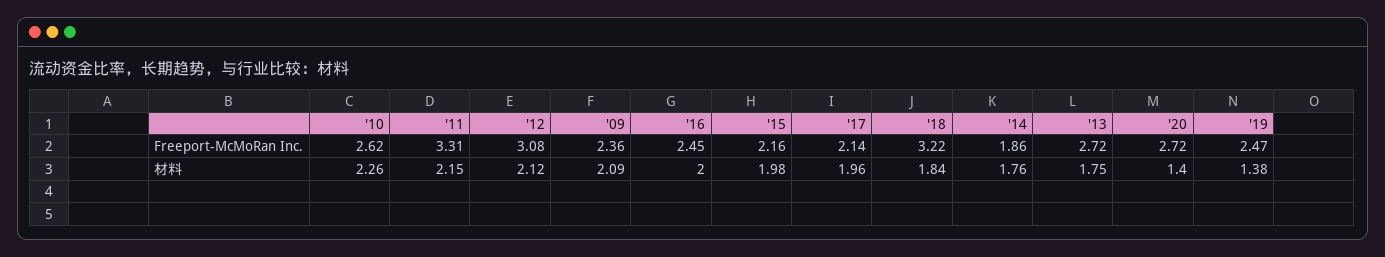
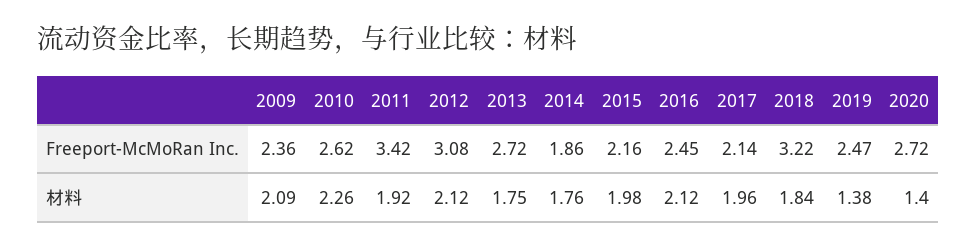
'11, Freeport-McMoRan Inc.: 3.31 -> 3.42
'11, 材料: 2.15 -> 1.92
'16, 材料: 2 -> 2.12

